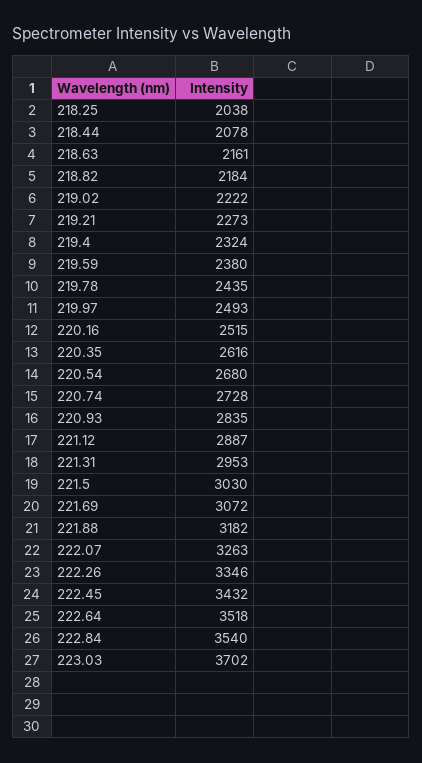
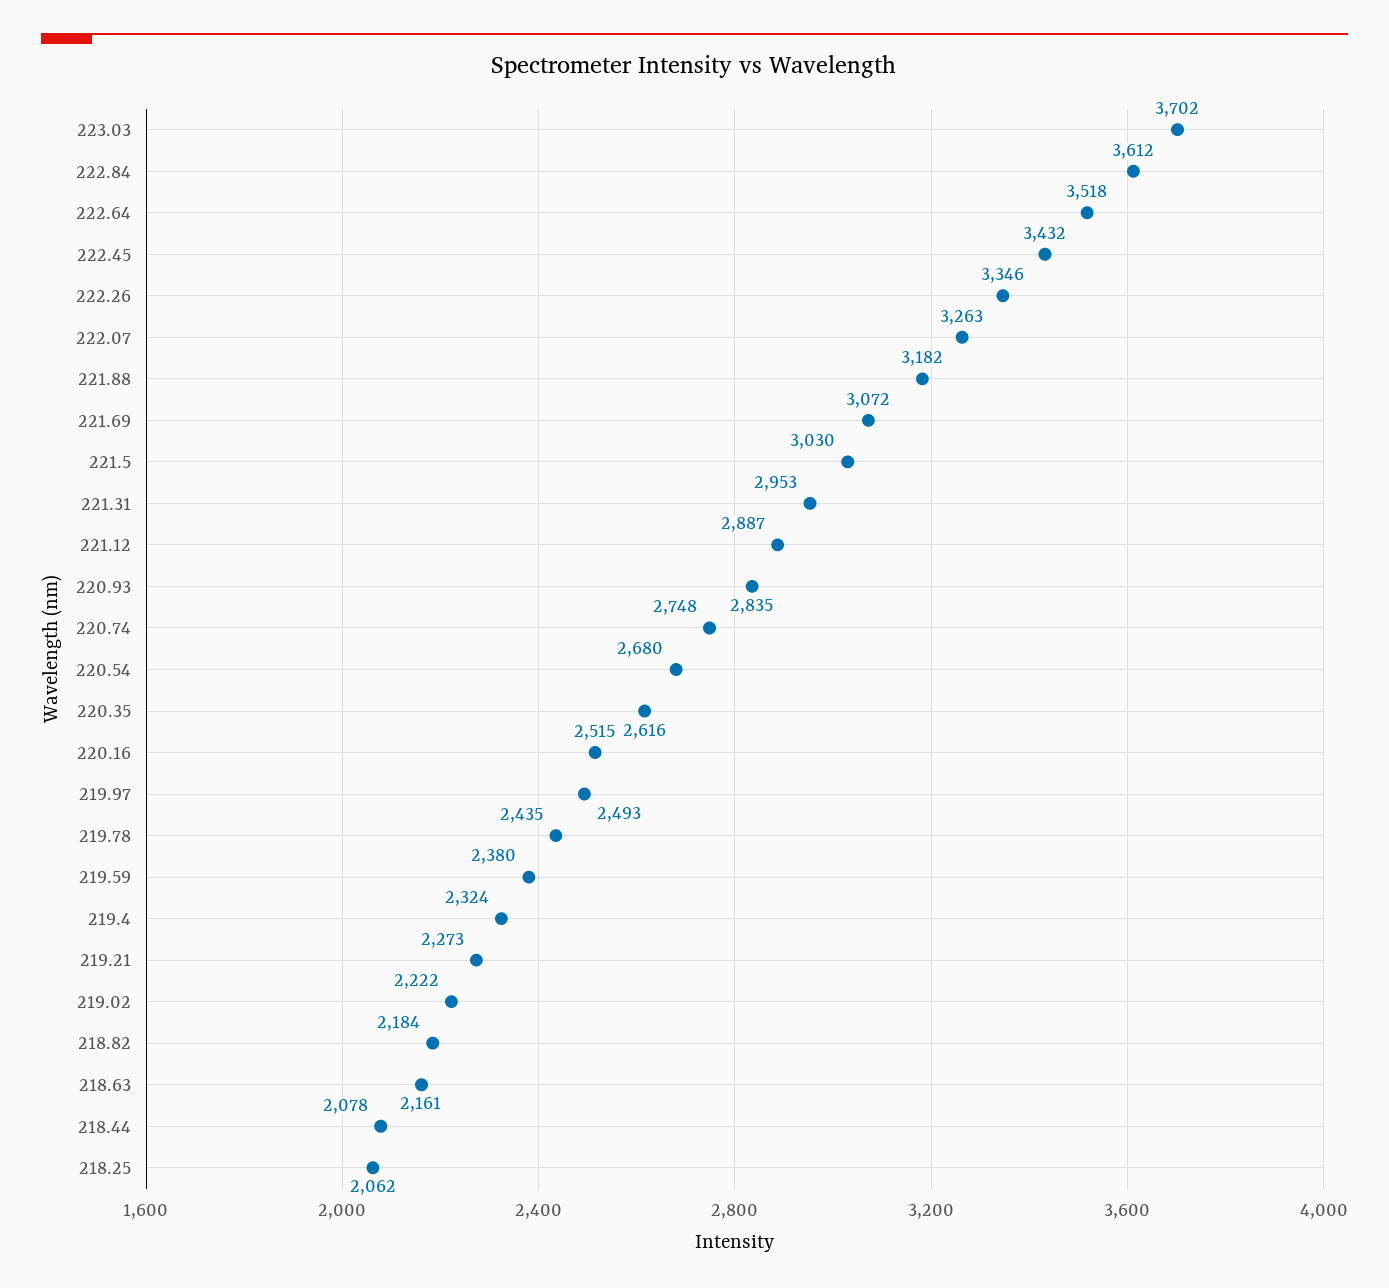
218.25: 2038 -> 2062
220.74: 2728 -> 2748
222.84: 3540 -> 3612

